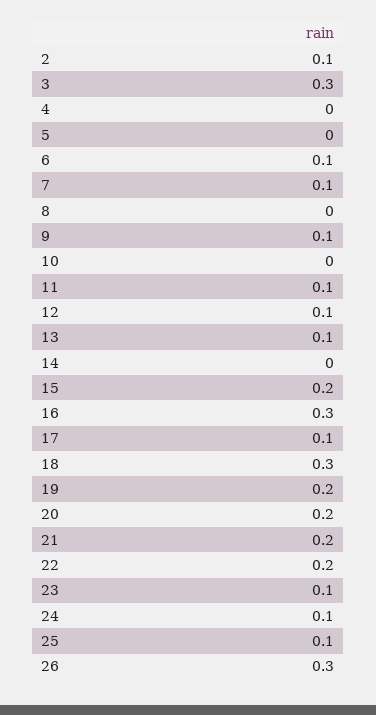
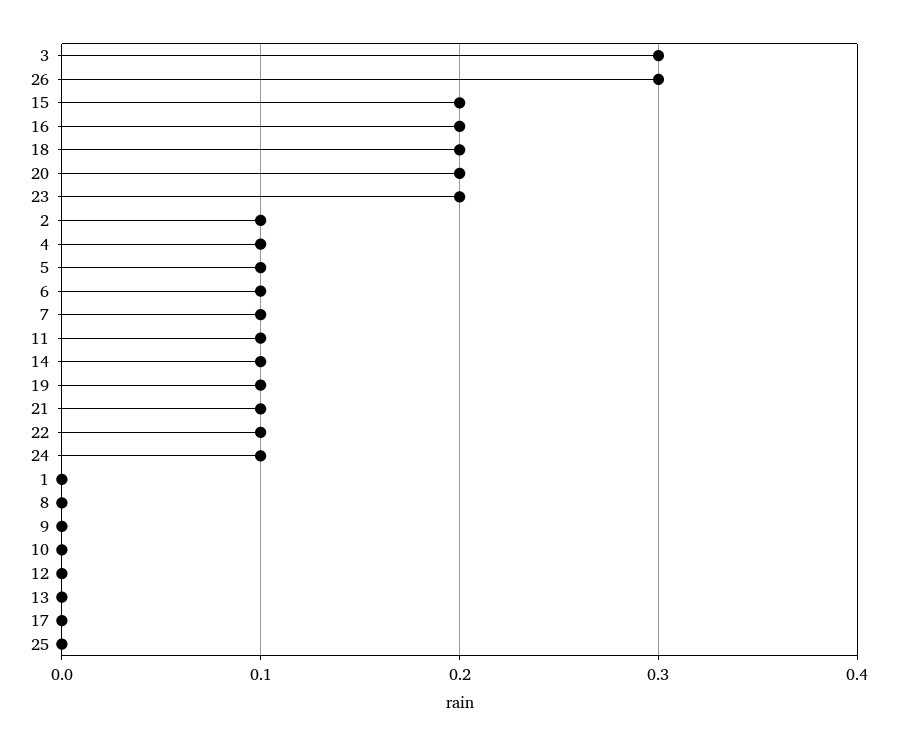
4: 0 -> 0.1
5: 0 -> 0.1
9: 0.1 -> 0
12: 0.1 -> 0
13: 0.1 -> 0
14: 0 -> 0.1
16: 0.3 -> 0.2
17: 0.1 -> 0
18: 0.3 -> 0.2
19: 0.2 -> 0.1
21: 0.2 -> 0.1
22: 0.2 -> 0.1
23: 0.1 -> 0.2
25: 0.1 -> 0
1: none -> 0

